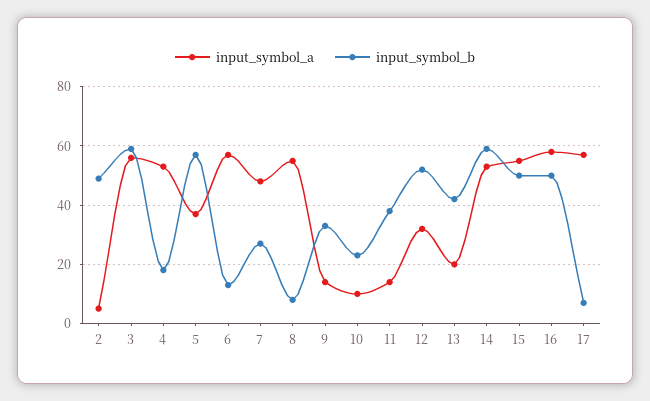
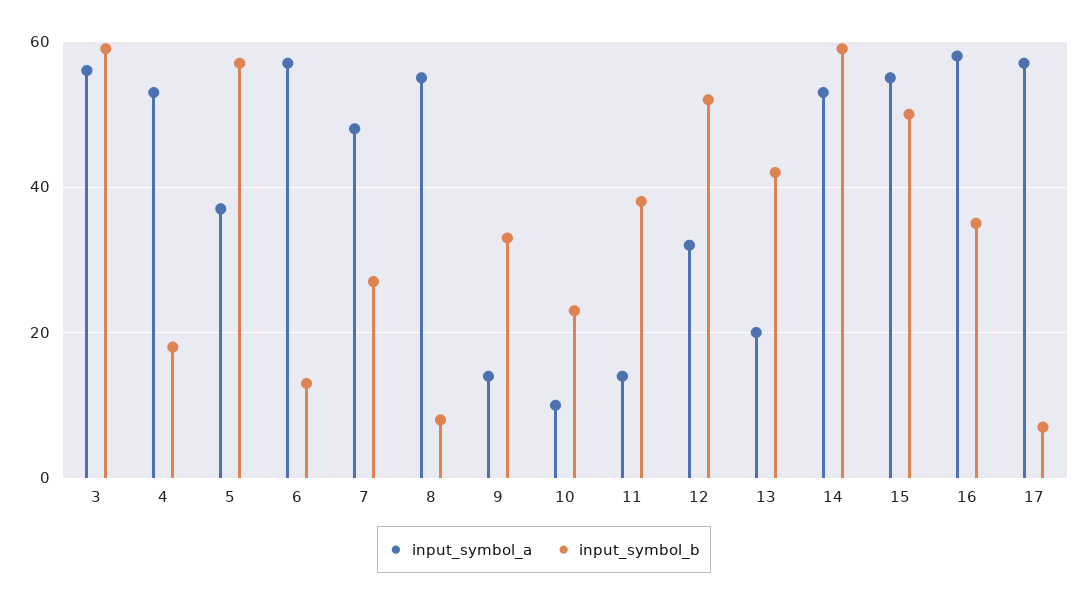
input_symbol_a, 2: 5 -> none
input_symbol_b, 2: 50 -> none
input_symbol_b, 16: 50 -> 35

